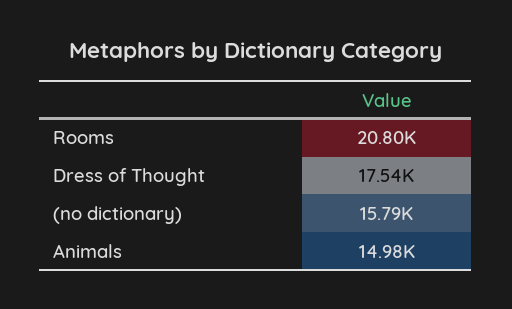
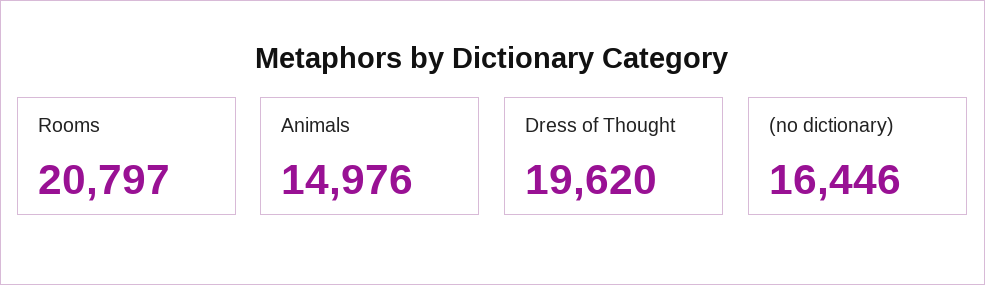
Dress of Thought: 17540 -> 19620
(no dictionary): 15790 -> 16446

